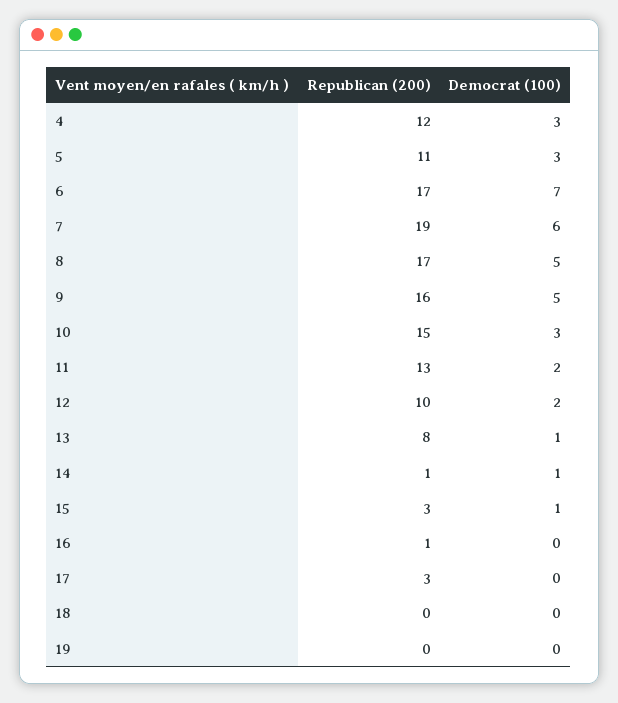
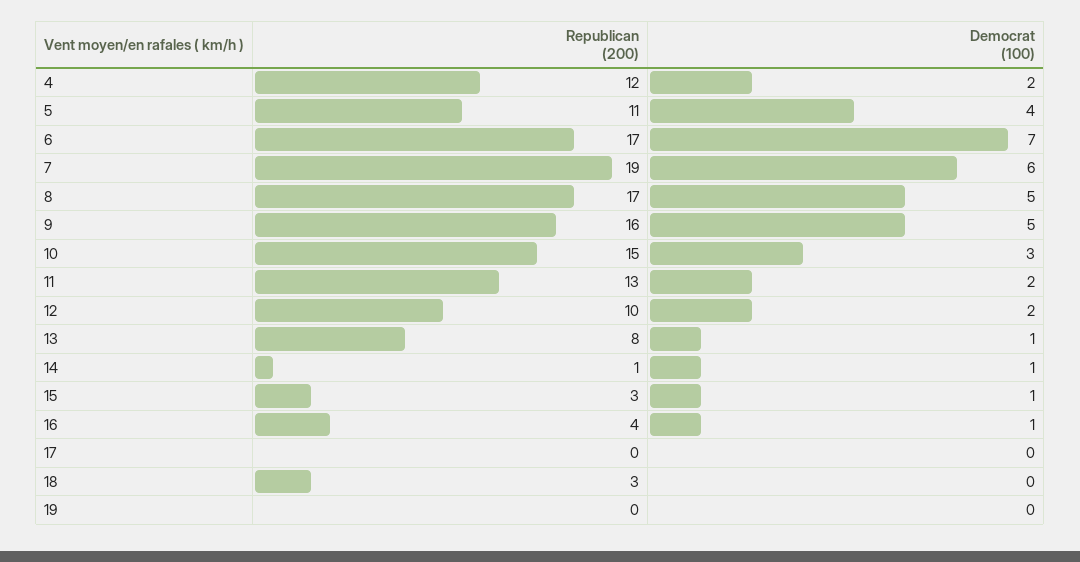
Democrat (100), 4: 3 -> 2
Democrat (100), 5: 3 -> 4
Republican (200), 16: 1 -> 4
Democrat (100), 16: 0 -> 1
Republican (200), 17: 3 -> 0
Republican (200), 18: 0 -> 3

